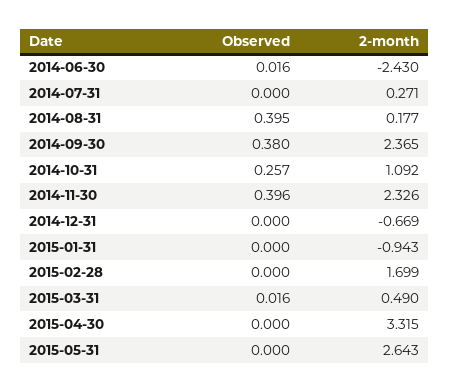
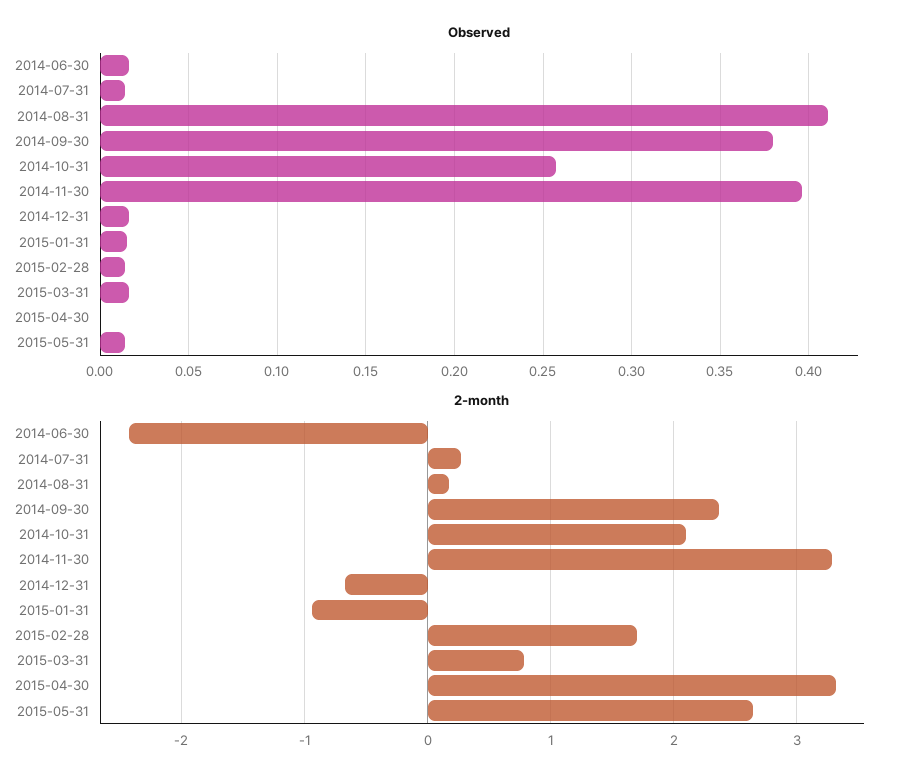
Observed, 2014-07-31: 0 -> 0.015
Observed, 2014-08-31: 0.395 -> 0.41
2-month, 2014-10-31: 1.092 -> 2.1
2-month, 2014-11-30: 2.326 -> 3.3
Observed, 2014-12-31: 0 -> 0.015
Observed, 2015-01-31: 0 -> 0.015
Observed, 2015-02-28: 0 -> 0.015
2-month, 2015-03-31: 0.49 -> 0.8
Observed, 2015-05-31: 0 -> 0.015

